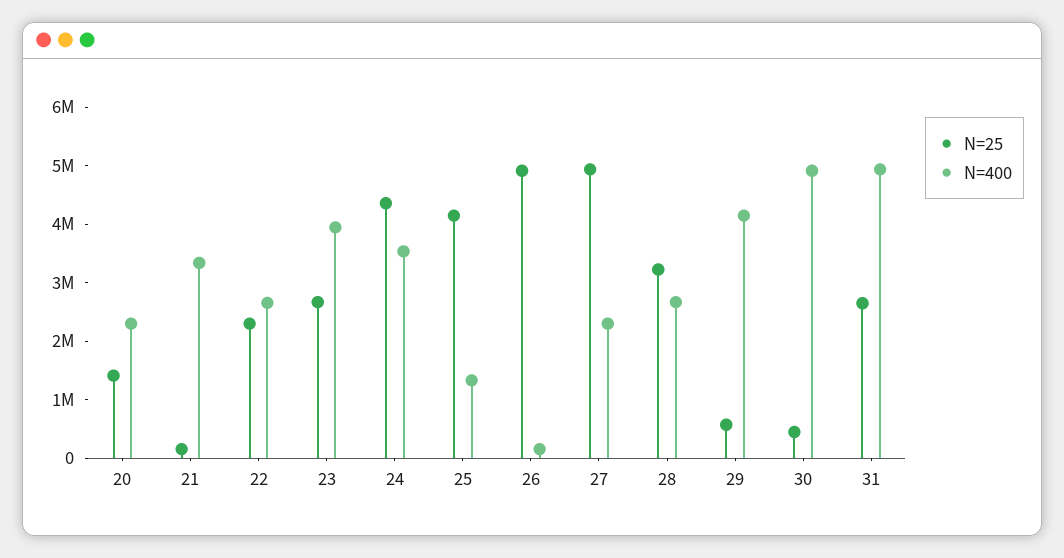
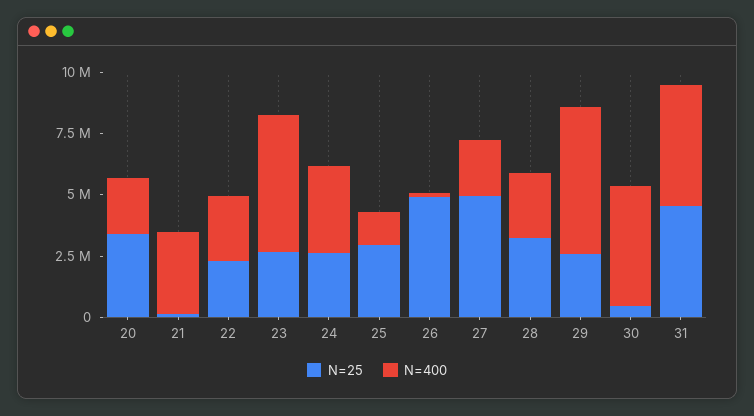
N=25, 20: 1400000 -> 3500000
N=400, 23: 4000000 -> 5500000
N=25, 24: 4400000 -> 2500000
N=25, 25: 4200000 -> 3000000
N=25, 29: 600000 -> 2500000
N=400, 29: 4200000 -> 6000000
N=25, 31: 2600000 -> 4500000

